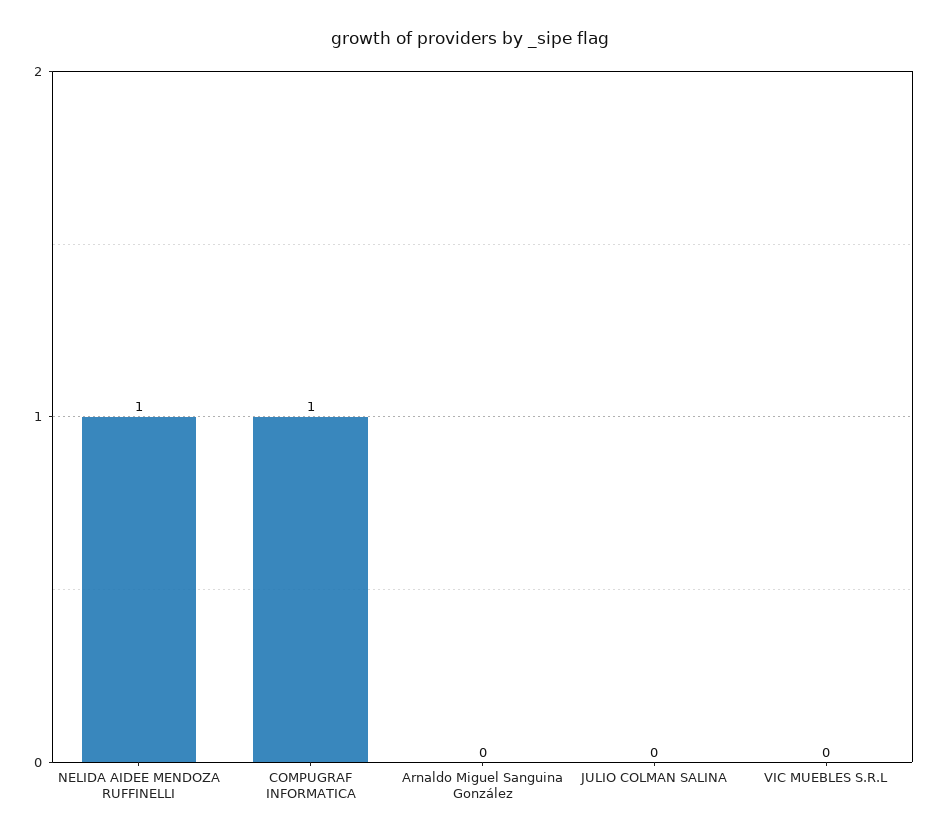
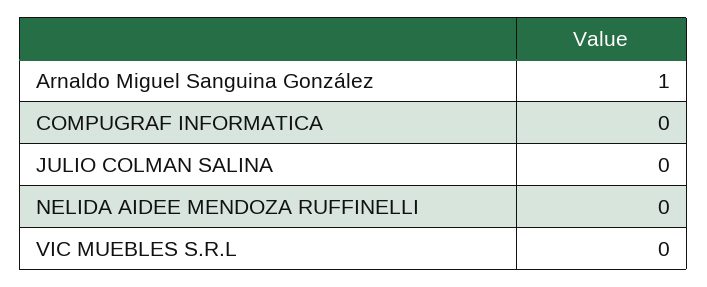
NELIDA AIDEE MENDOZA RUFFINELLI: 1 -> 0
COMPUGRAF INFORMATICA: 1 -> 0
Arnaldo Miguel Sanguina González: 0 -> 1

